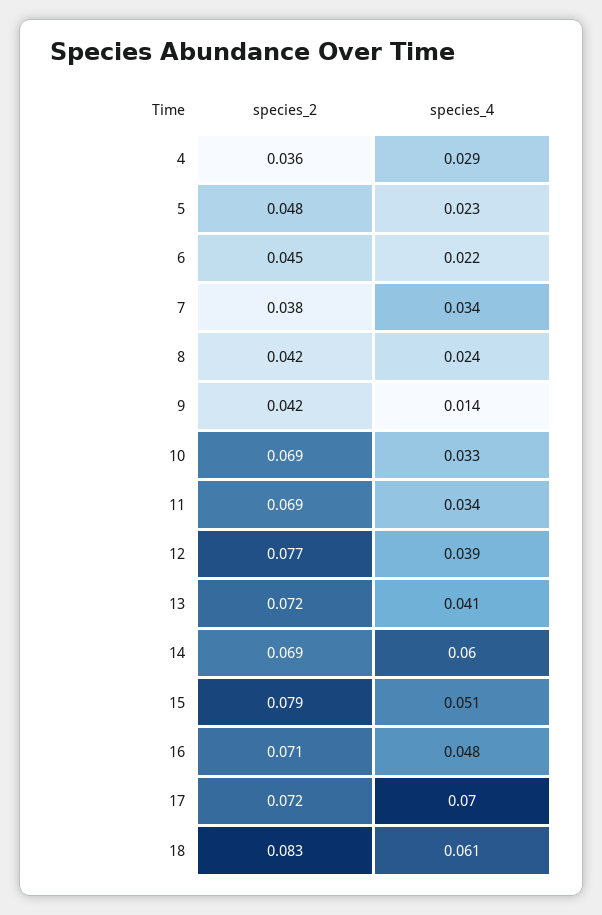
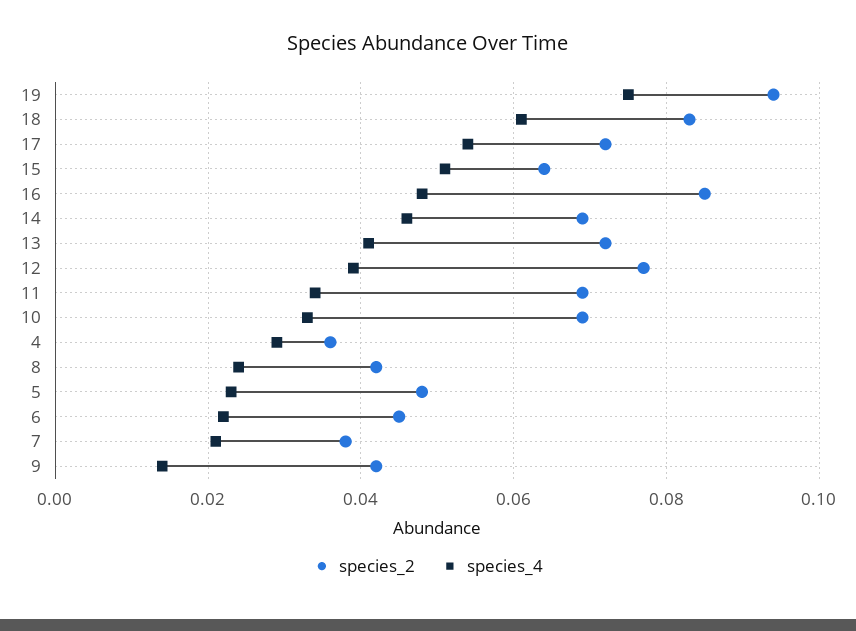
species_4, 7: 0.034 -> 0.02
species_4, 14: 0.06 -> 0.045
species_2, 15: 0.079 -> 0.065
species_2, 16: 0.071 -> 0.085
species_4, 17: 0.07 -> 0.055
species_2, 19: none -> 0.095
species_4, 19: none -> 0.075

